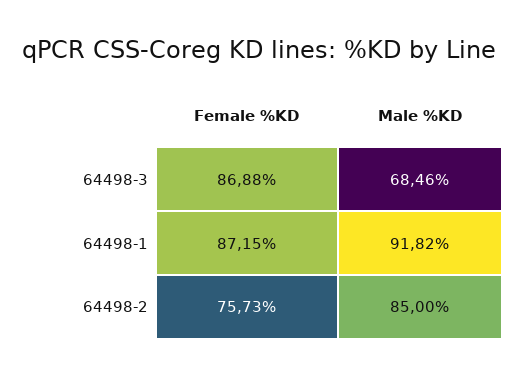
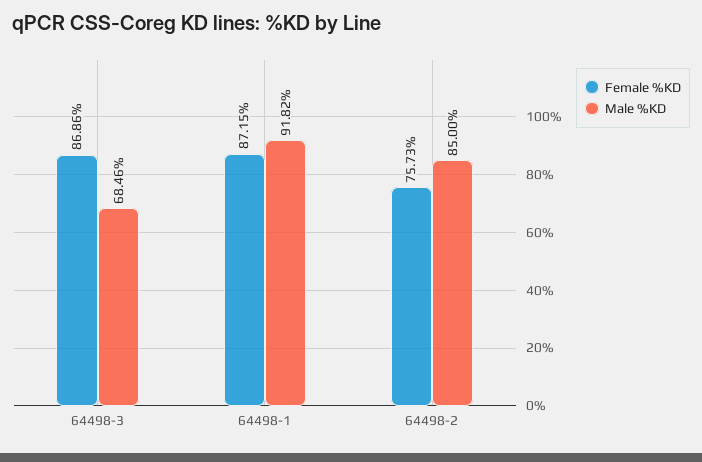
Female %KD, 64498-3: 86.88 -> 86.86

